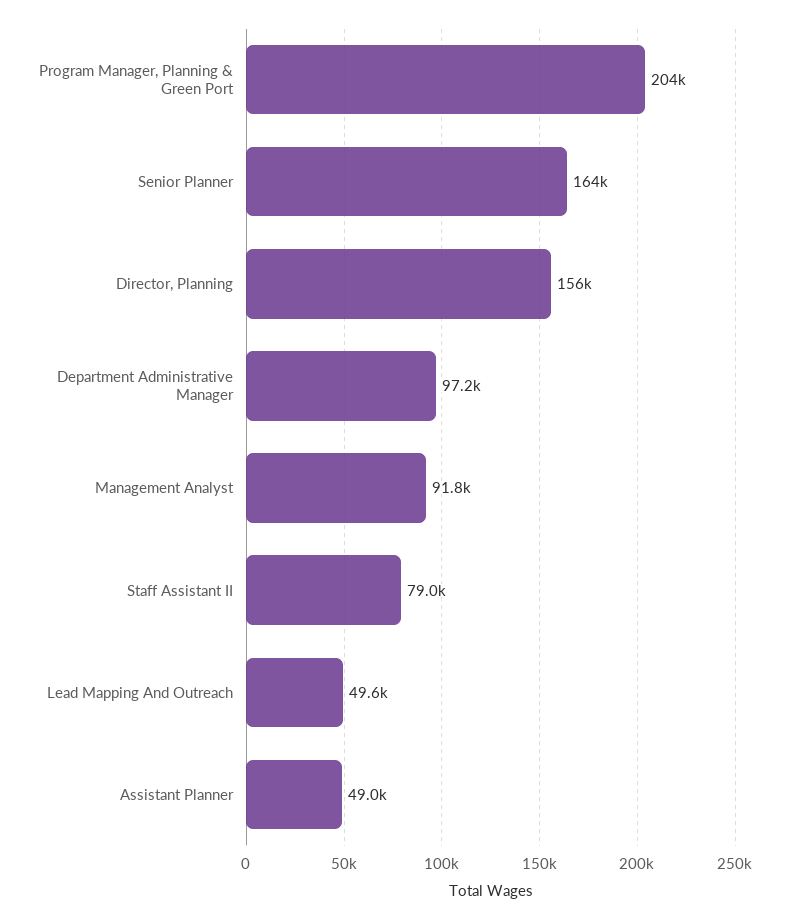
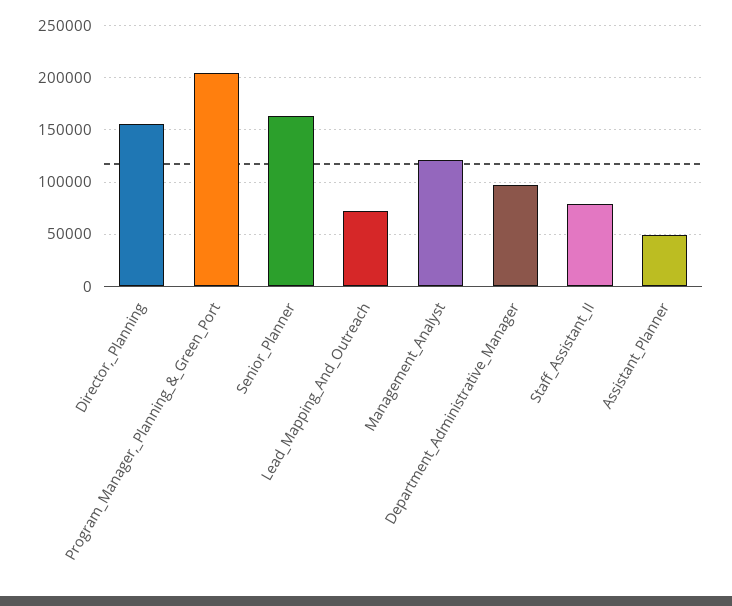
Management Analyst: 91800 -> 120000
Lead Mapping And Outreach: 49600 -> 70000

